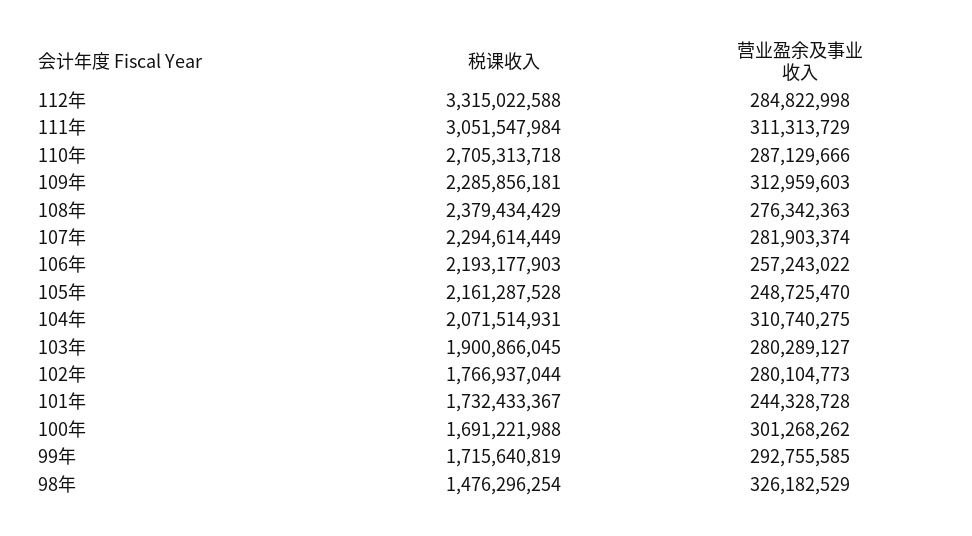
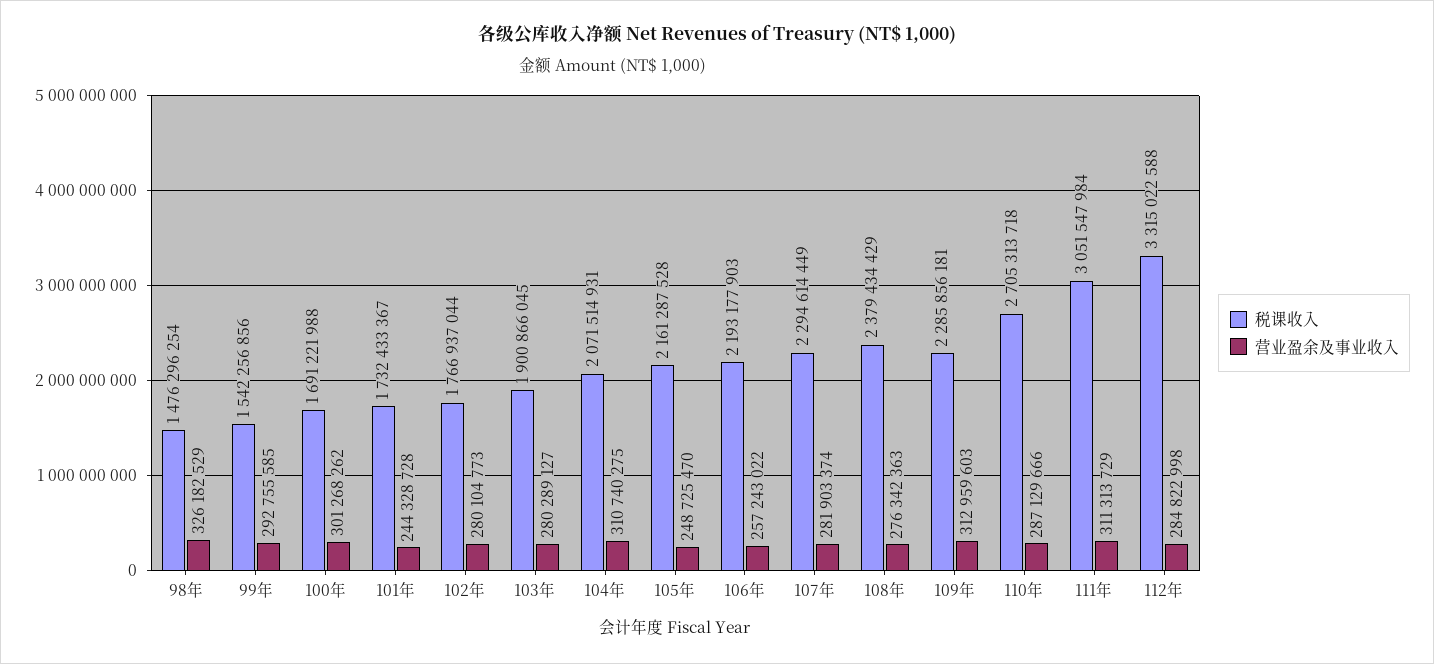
税课收入, 99年: 1715640819 -> 1542256856

